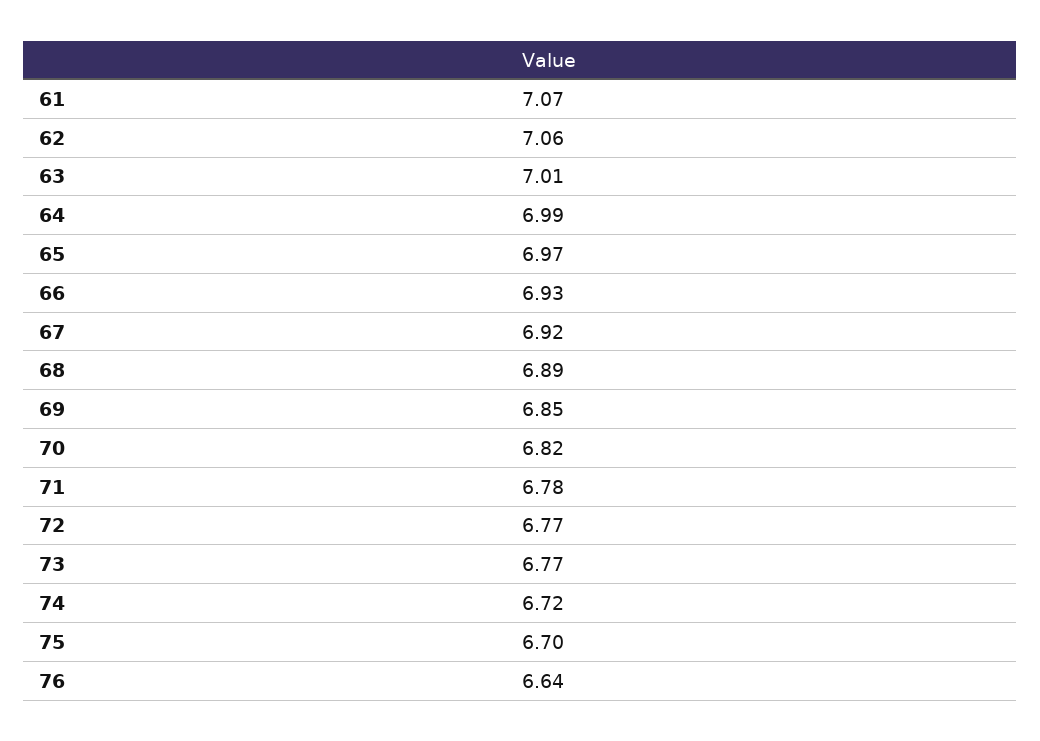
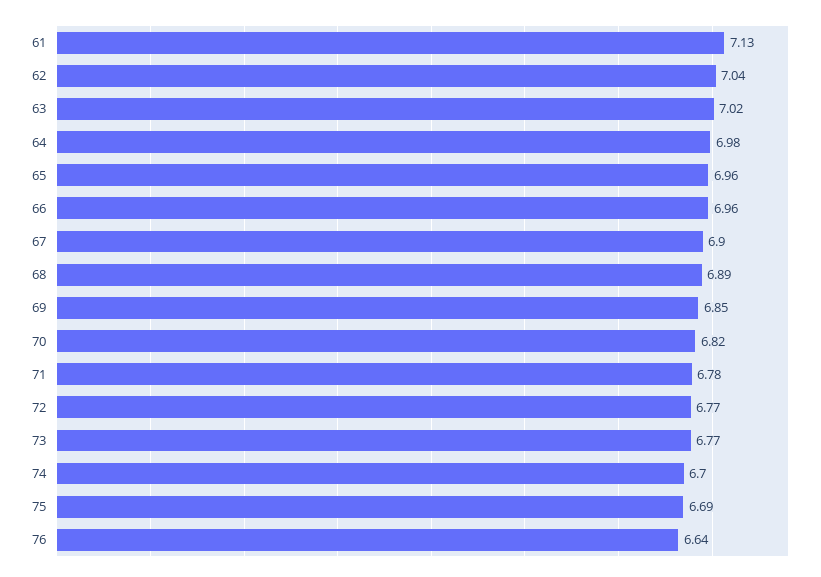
61: 7.07 -> 7.13
62: 7.06 -> 7.04
63: 7.01 -> 7.02
64: 6.99 -> 6.98
65: 6.97 -> 6.96
66: 6.93 -> 6.96
67: 6.92 -> 6.9
74: 6.72 -> 6.7
75: 6.7 -> 6.69

